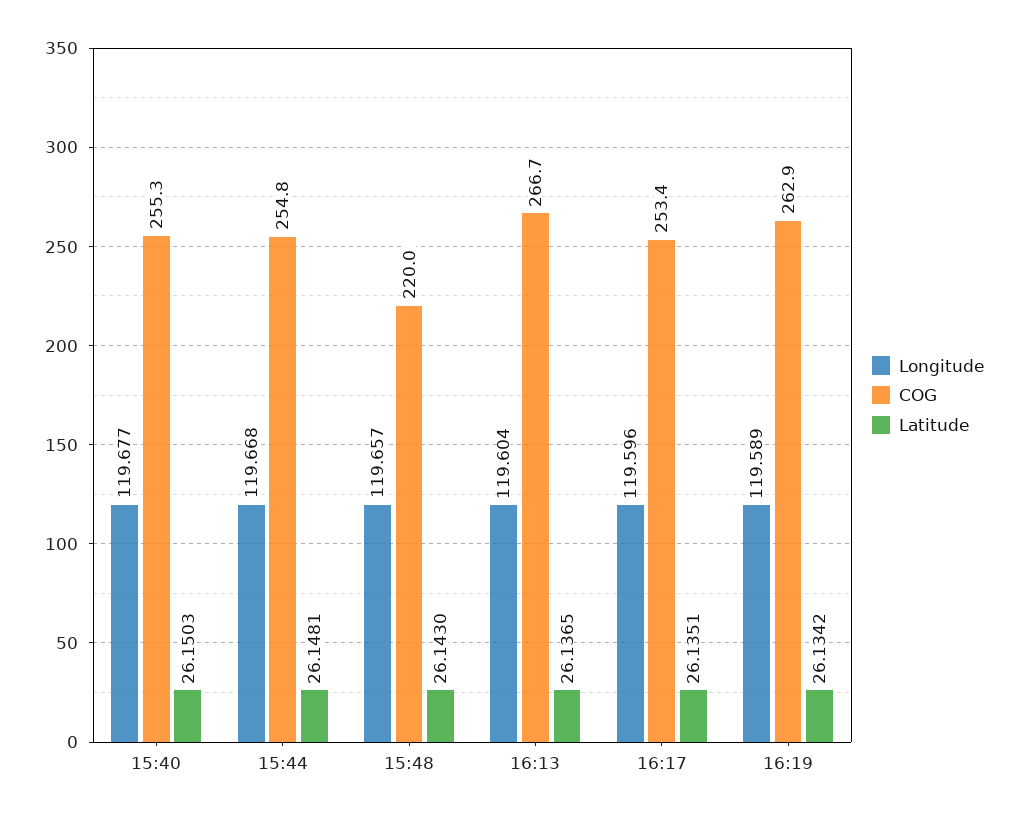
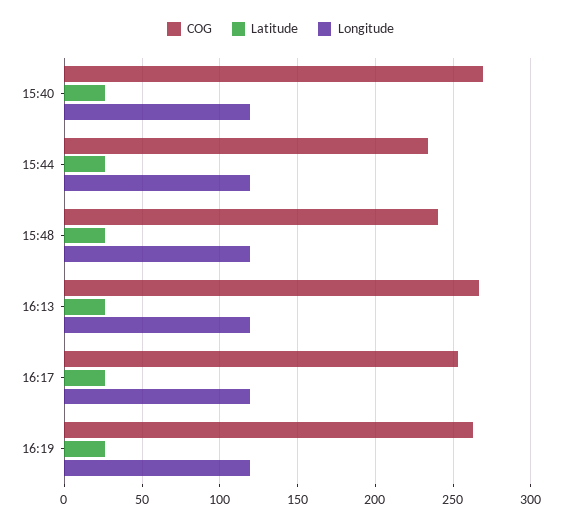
COG, 15:40: 255.3 -> 270
COG, 15:44: 254.8 -> 235
COG, 15:48: 220 -> 240

